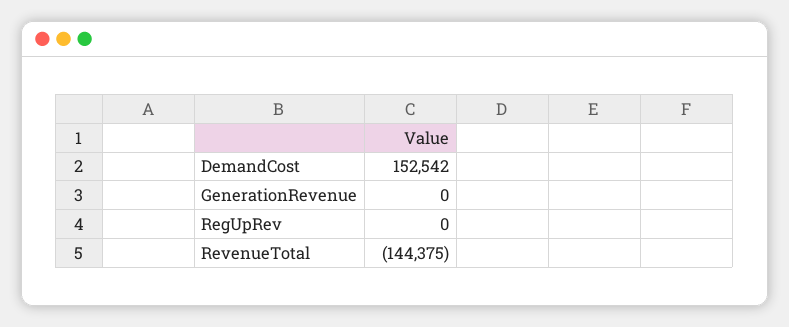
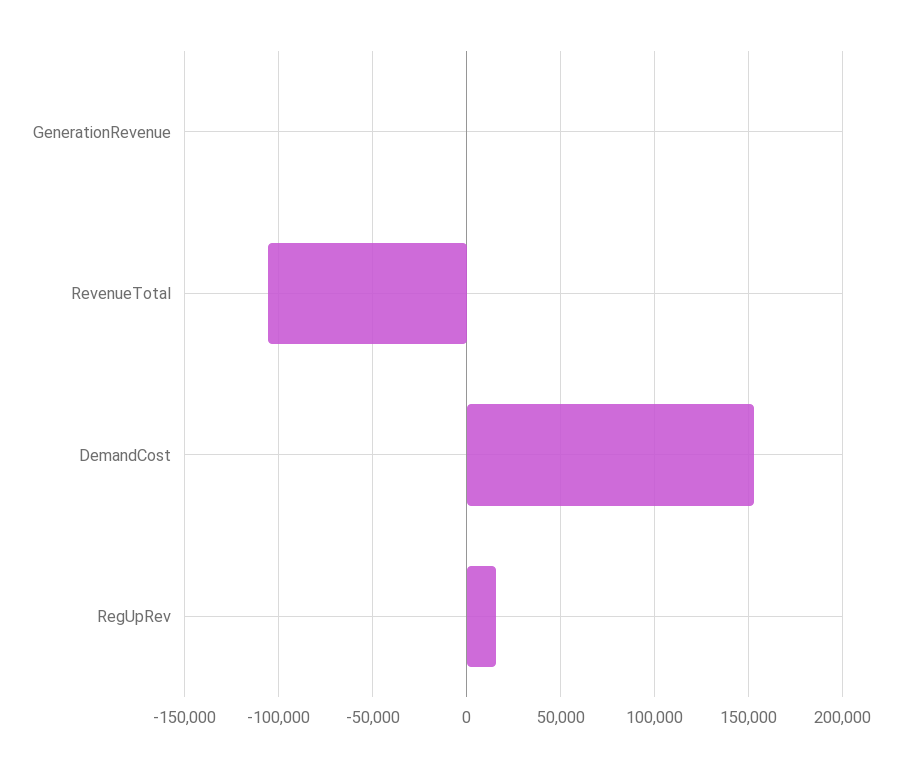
RegUpRev: 0 -> 15000
RevenueTotal: -144375 -> -105000

